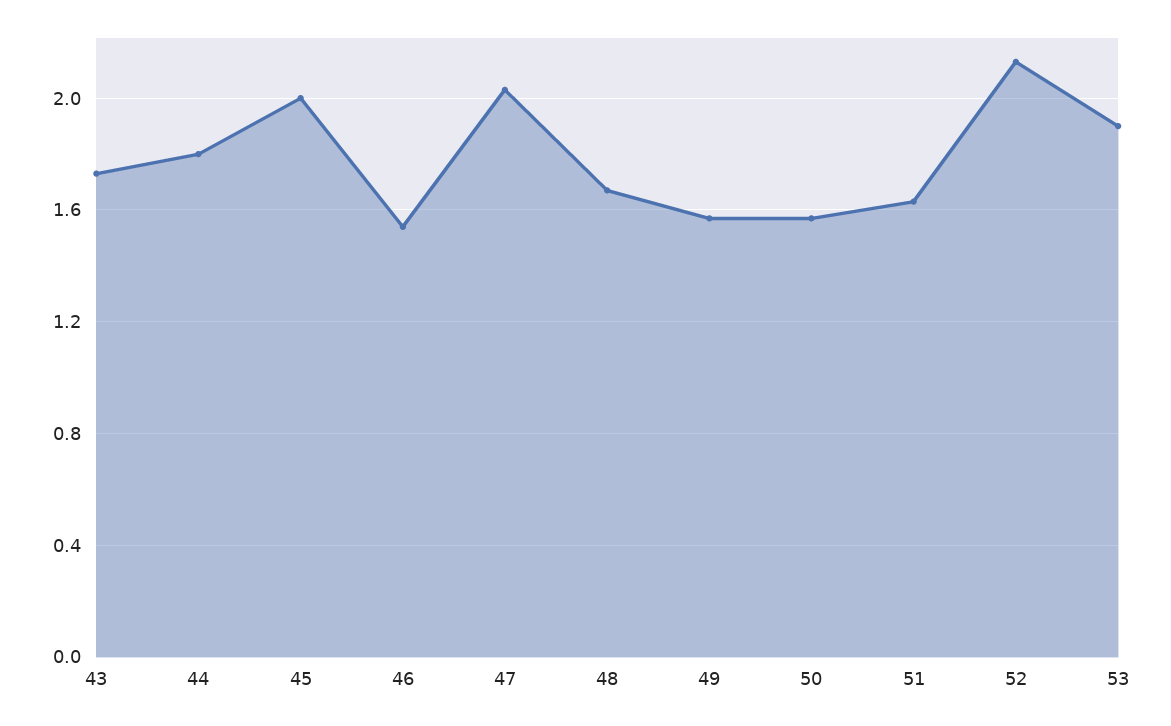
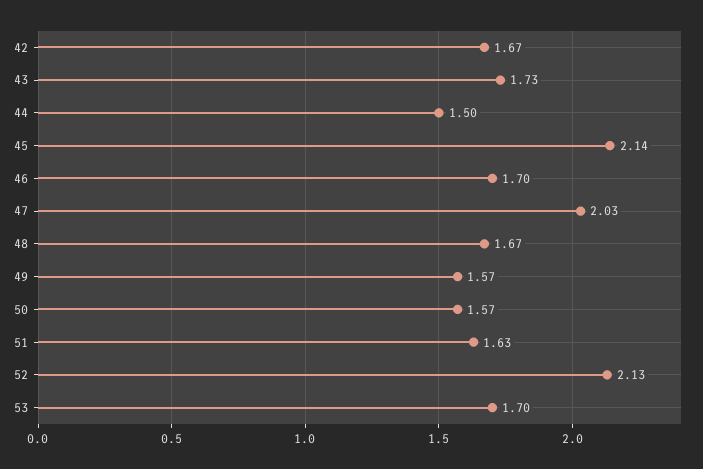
44: 1.8 -> 1.5
45: 2 -> 2.14
46: 1.55 -> 1.7
53: 1.9 -> 1.7
42: none -> 1.67

